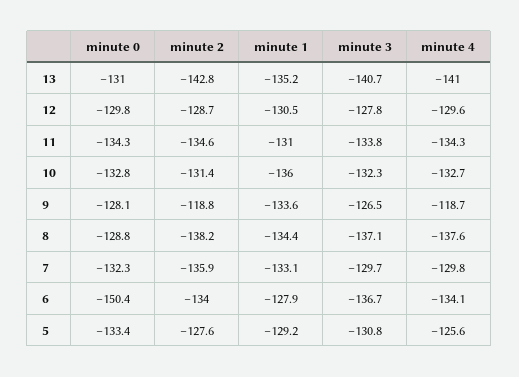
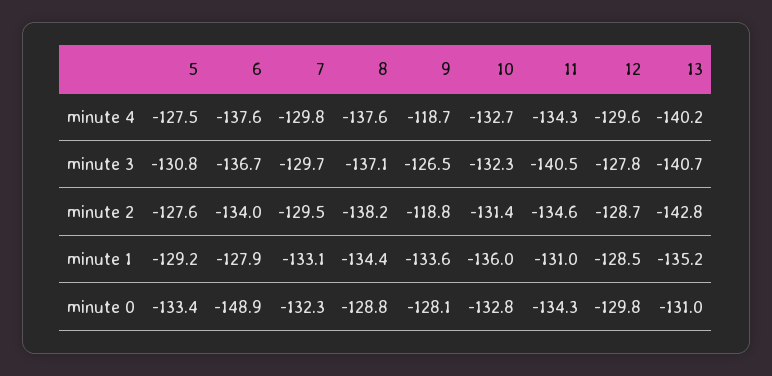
minute 4, 13: -141 -> -140.2
minute 1, 12: -130.5 -> -128.5
minute 3, 11: -133.8 -> -140.5
minute 2, 7: -135.9 -> -129.5
minute 0, 6: -150.4 -> -148.9
minute 4, 6: -134.1 -> -137.6
minute 4, 5: -125.6 -> -127.5

